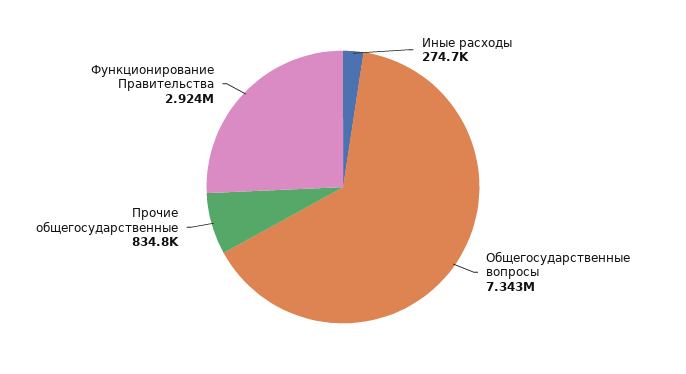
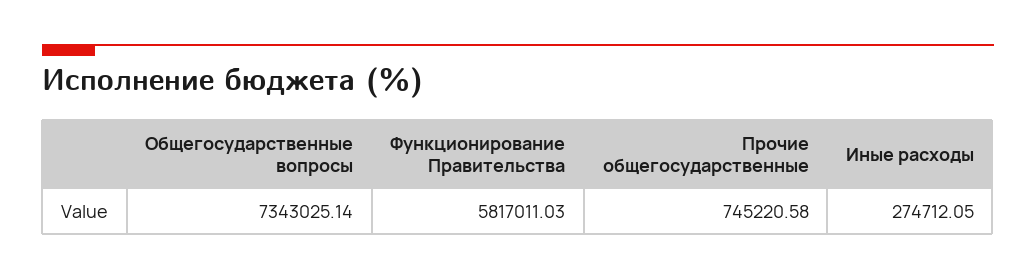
Прочие общегосударственные: 834800 -> 745220.58
Функционирование Правительства: 2924000 -> 5817011.03

